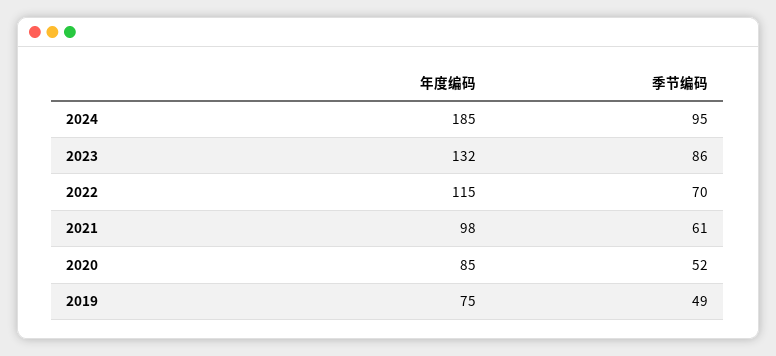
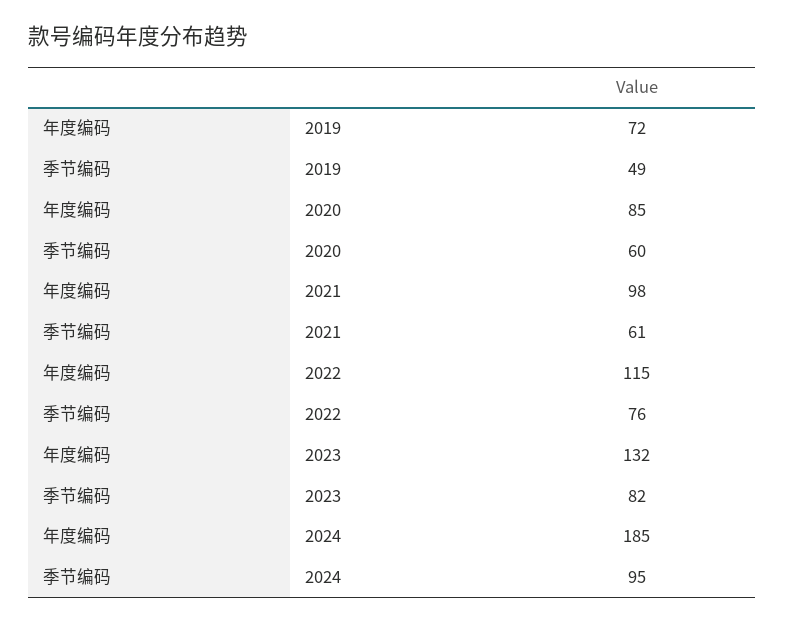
季节编码, 2023: 86 -> 82
季节编码, 2022: 70 -> 76
季节编码, 2020: 52 -> 60
年度编码, 2019: 75 -> 72

